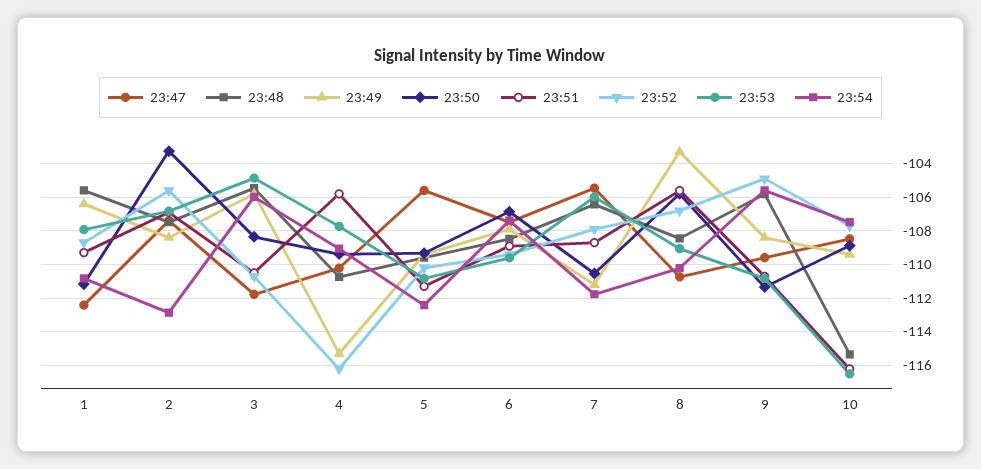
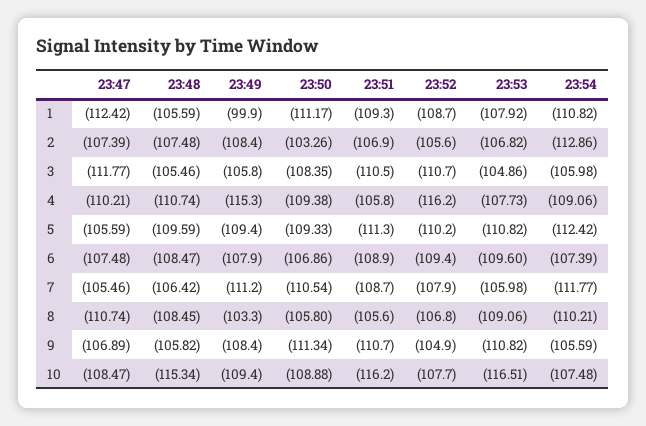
23:49, 1: -106.5 -> -99.9
23:47, 9: -109.5 -> -106.89

